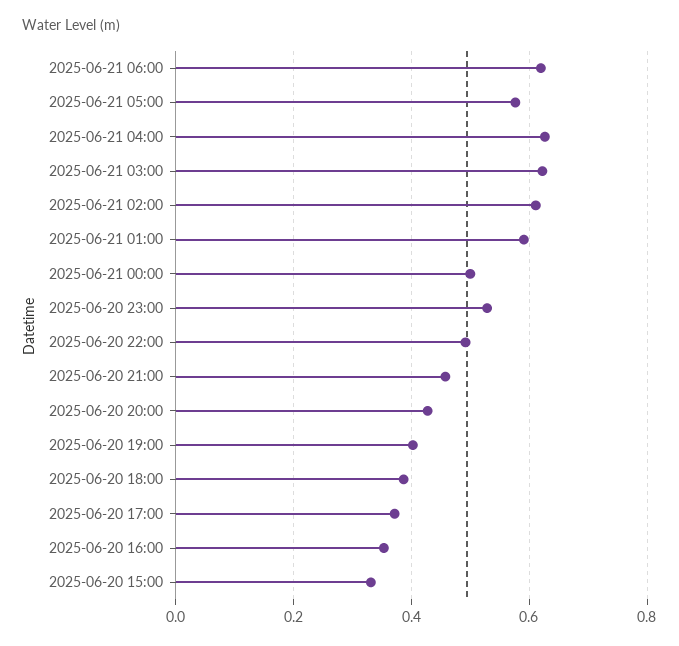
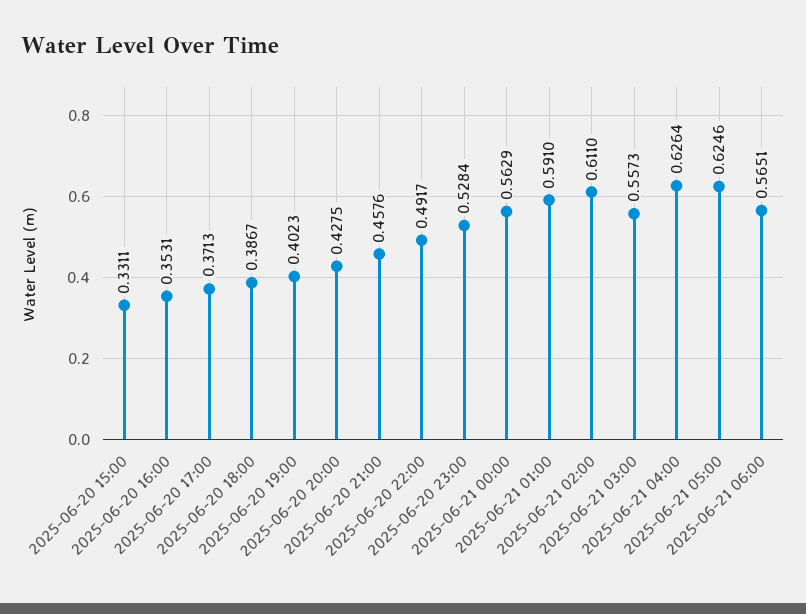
2025-06-21 06:00: 0.62 -> 0.5651
2025-06-21 05:00: 0.58 -> 0.6246
2025-06-21 03:00: 0.62 -> 0.5573
2025-06-21 00:00: 0.5 -> 0.5629

